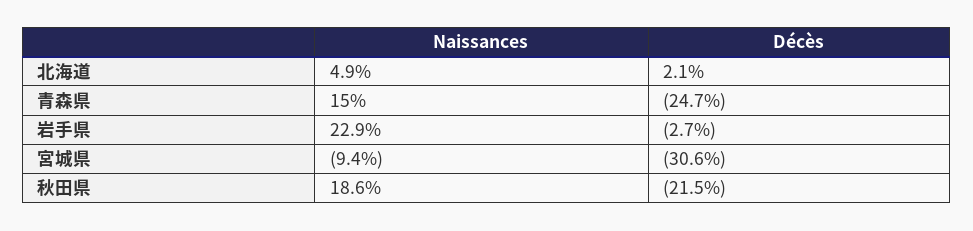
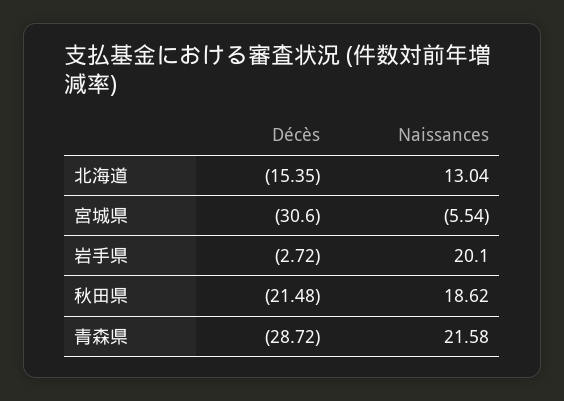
Naissances, 北海道: 4.9 -> 13.04
Décès, 北海道: 2.1 -> -15.35
Naissances, 青森県: 15 -> 21.58
Décès, 青森県: -24.7 -> -28.72
Naissances, 岩手県: 22.9 -> 20.1
Naissances, 宮城県: -9.4 -> -5.54

